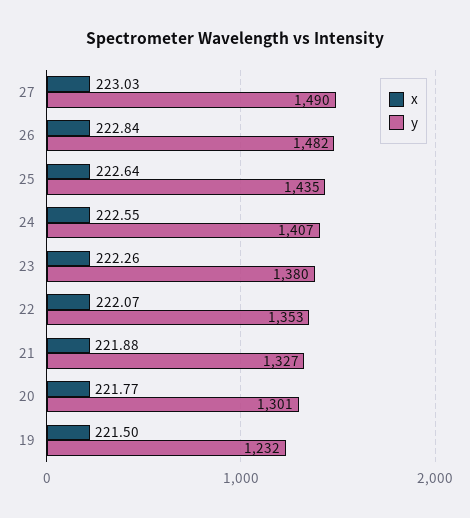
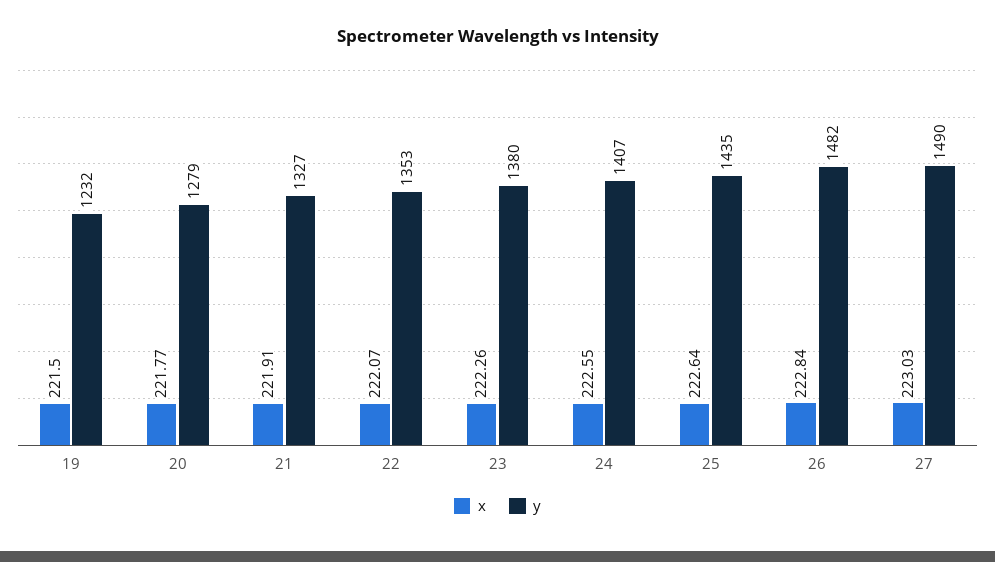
x, 21: 221.88 -> 221.91
y, 20: 1301 -> 1279

